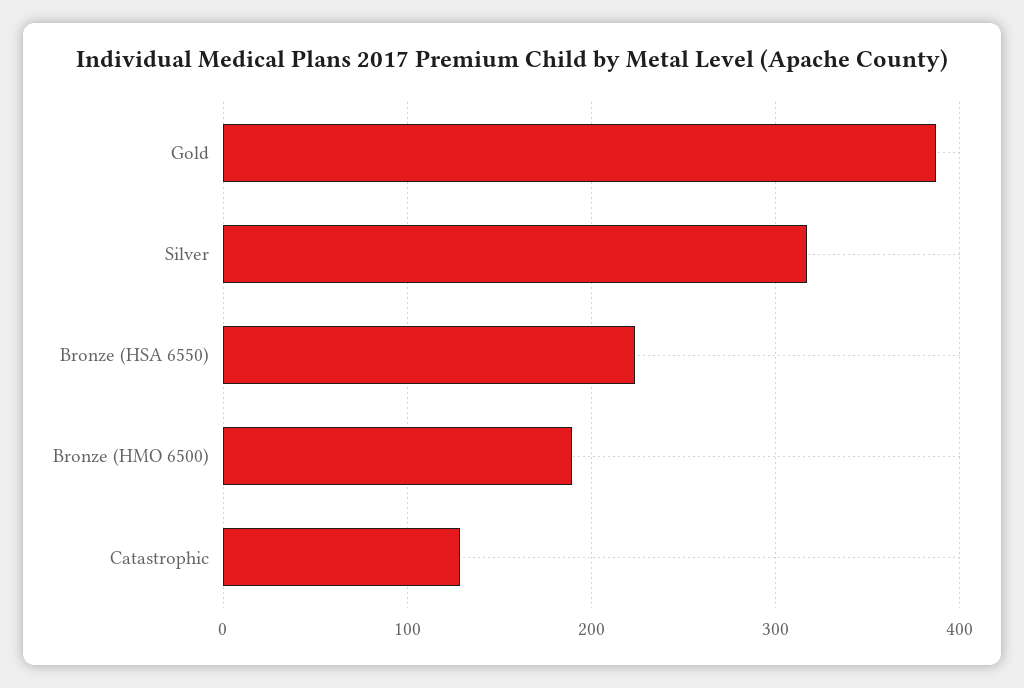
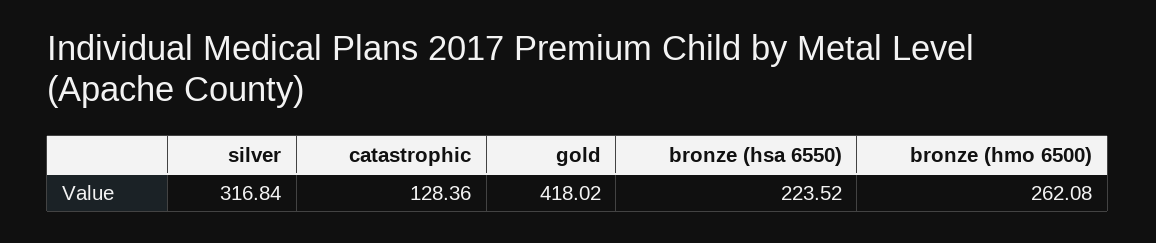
Gold: 390 -> 418.02
Bronze (HMO 6500): 190 -> 262.08

